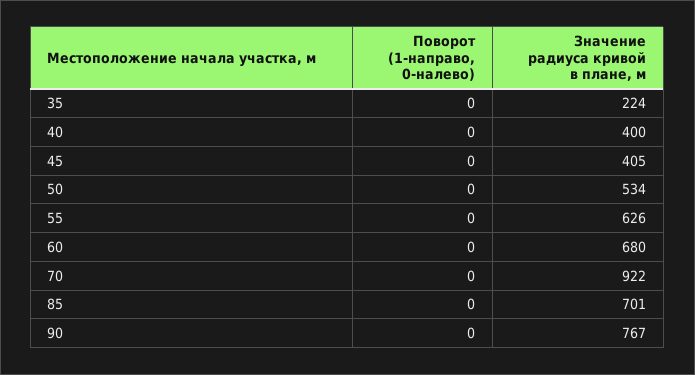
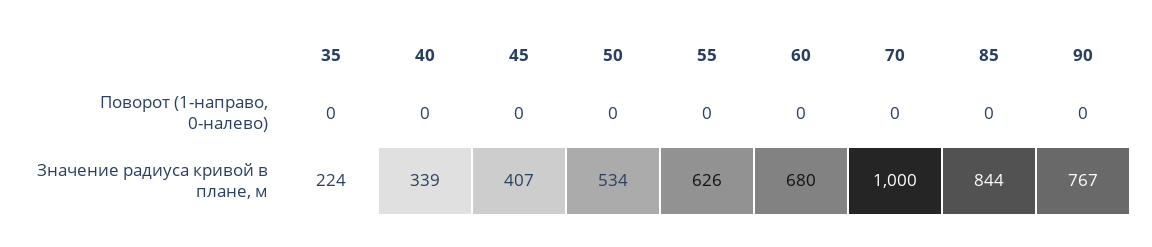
Значение радиуса кривой в плане, м, 40: 400 -> 339
Значение радиуса кривой в плане, м, 45: 405 -> 407
Значение радиуса кривой в плане, м, 70: 922 -> 1000
Значение радиуса кривой в плане, м, 85: 701 -> 844

